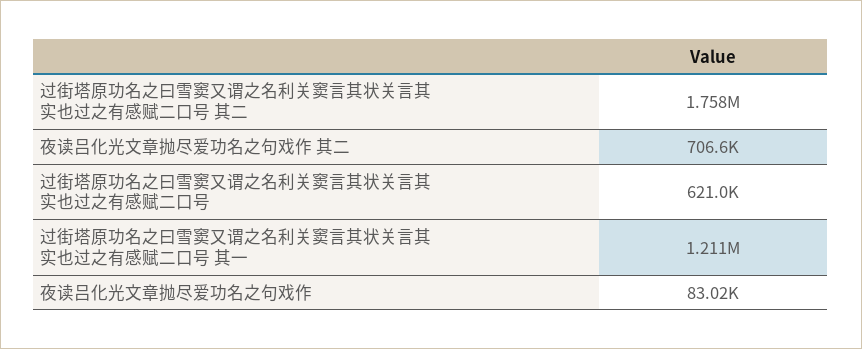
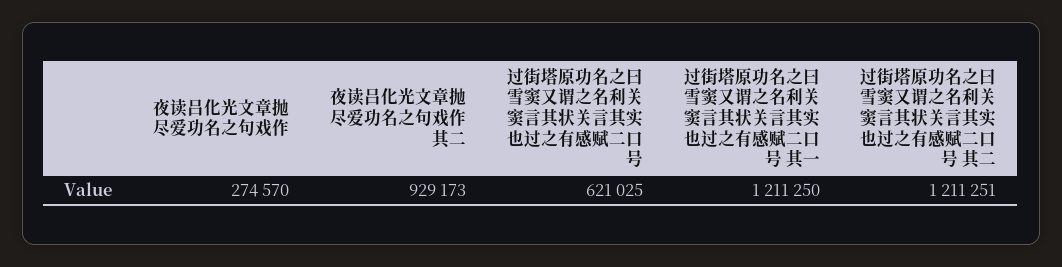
过街塔原功名之曰雪窦又谓之名利关窦言其状关言其实也过之有感赋二口号 其二: 1758000 -> 1211251
夜读吕化光文章抛尽爱功名之句戏作 其二: 706600 -> 929173
夜读吕化光文章抛尽爱功名之句戏作: 83020 -> 274570

